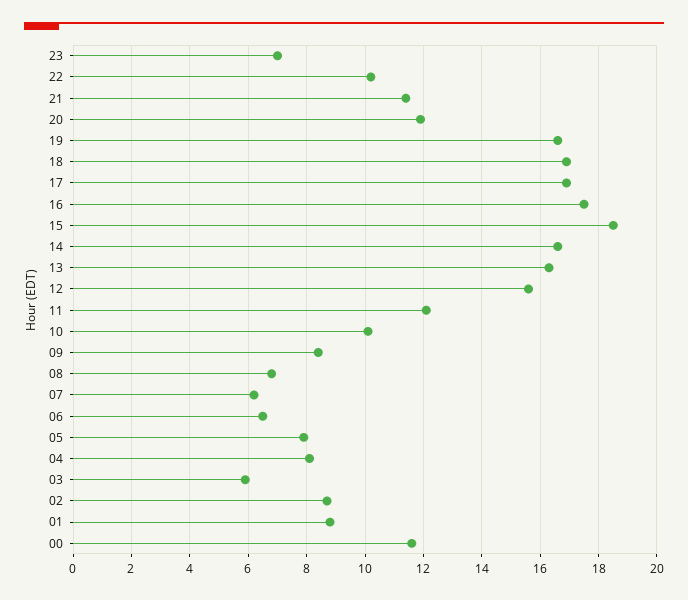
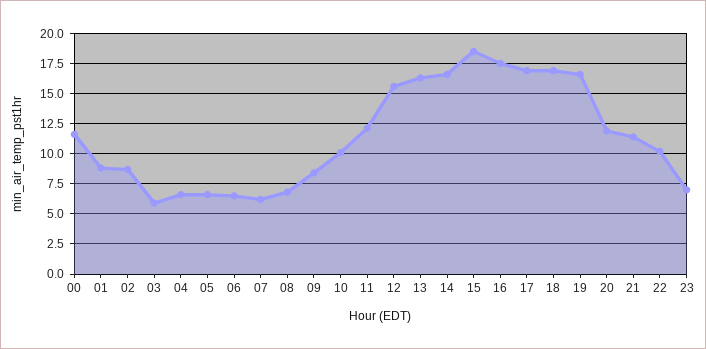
05: 8 -> 6.5
04: 8 -> 6.5

